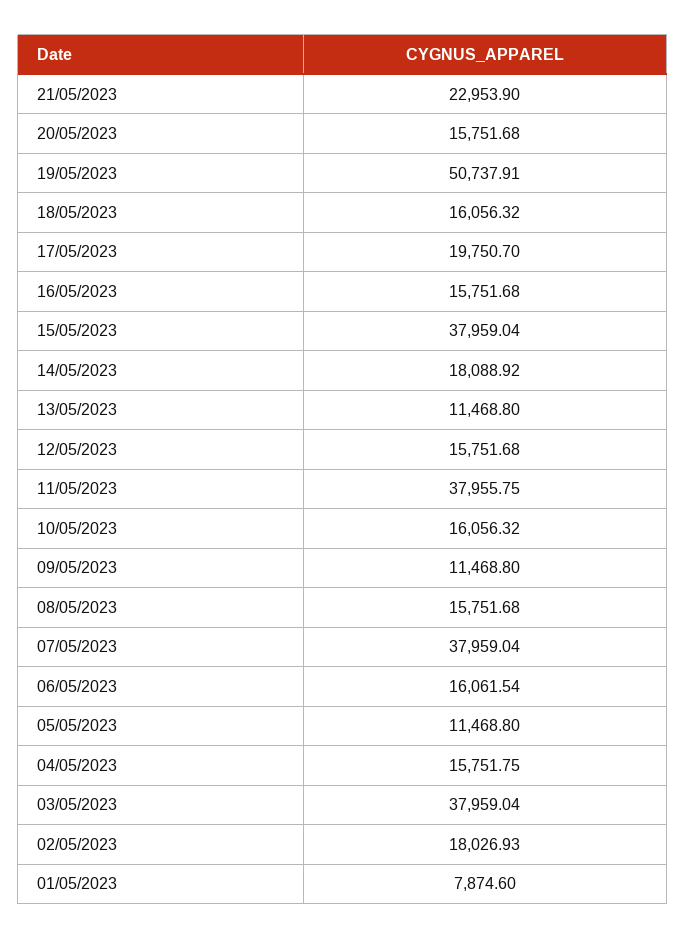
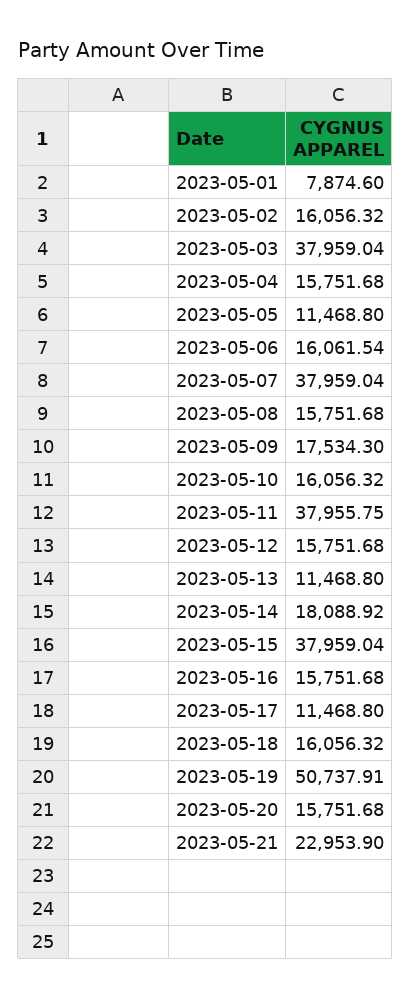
17/05/2023: 19750.7 -> 11468.8
09/05/2023: 11468.8 -> 17534.3
04/05/2023: 15751.75 -> 15751.68
02/05/2023: 18026.93 -> 16056.32

